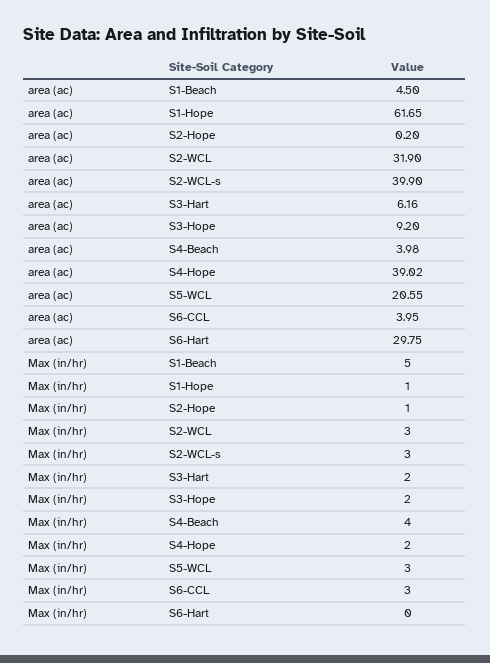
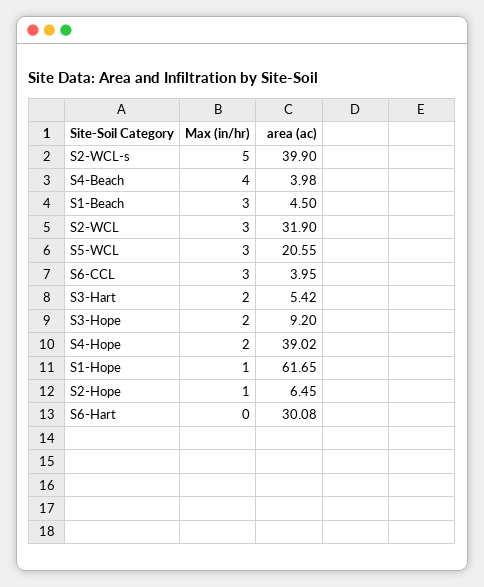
area (ac), S2-Hope: 0.2 -> 6.45
area (ac), S3-Hart: 6.16 -> 5.42
area (ac), S6-Hart: 29.75 -> 30.08
Max (in/hr), S1-Beach: 5 -> 3
Max (in/hr), S2-WCL-s: 3 -> 5

